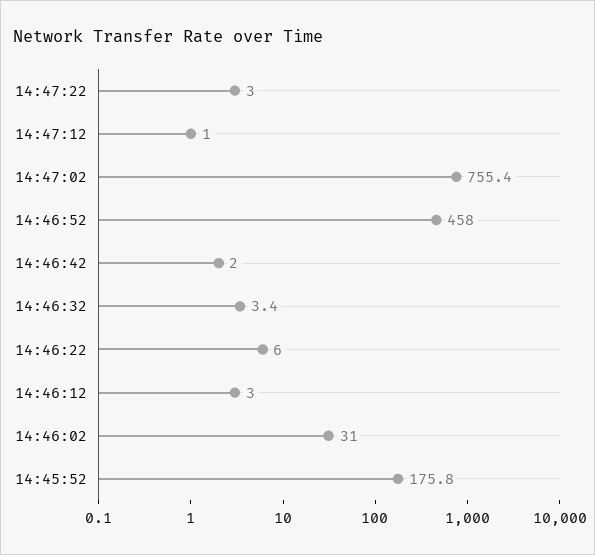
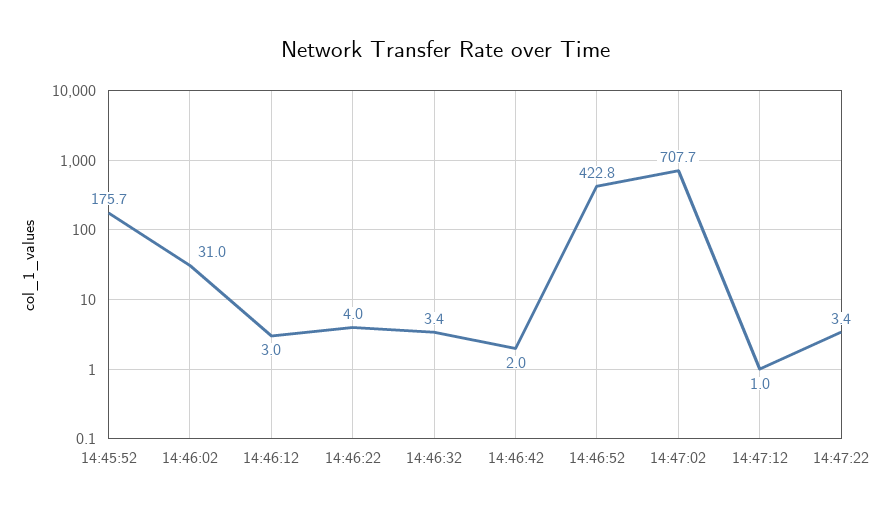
14:47:22: 3 -> 3.4
14:47:02: 755.4 -> 707.7
14:46:52: 458 -> 422.8
14:46:22: 6 -> 4
14:45:52: 175.8 -> 175.7

